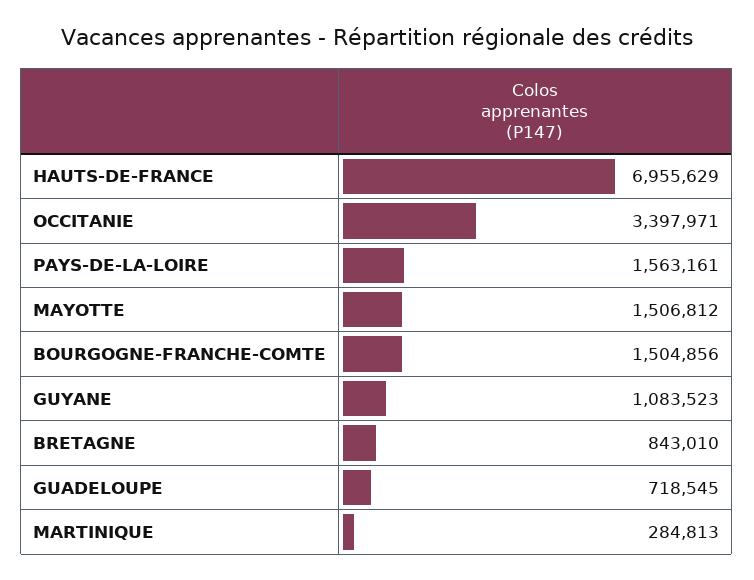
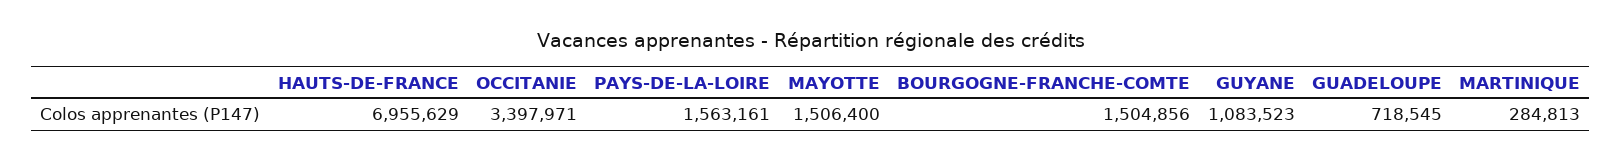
MAYOTTE: 1506812 -> 1506400
BRETAGNE: 843010 -> none

